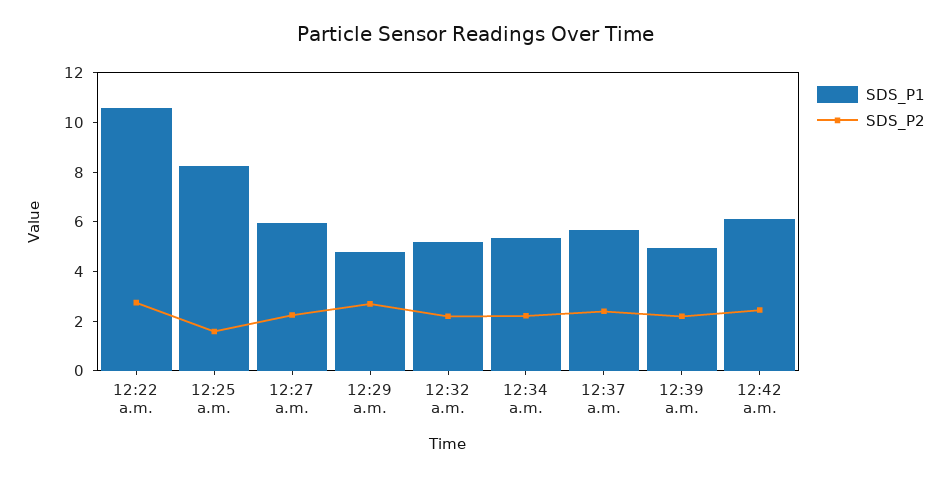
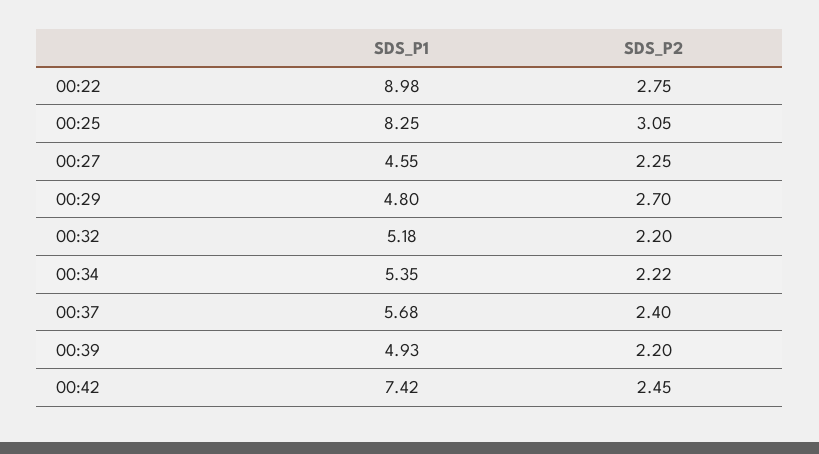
SDS_P1, 12:22 a.m.: 10.5 -> 8.98
SDS_P2, 12:25 a.m.: 1.5 -> 3.05
SDS_P1, 12:27 a.m.: 6 -> 4.55
SDS_P1, 12:42 a.m.: 6 -> 7.42

